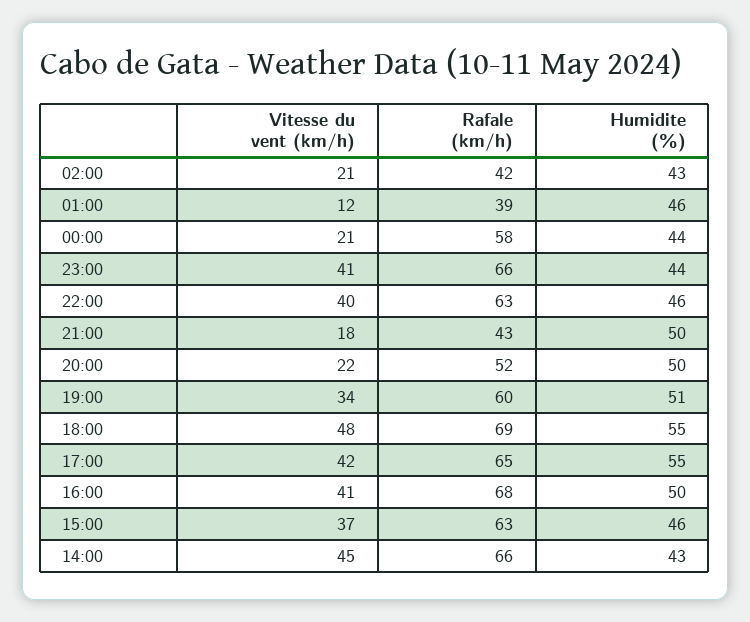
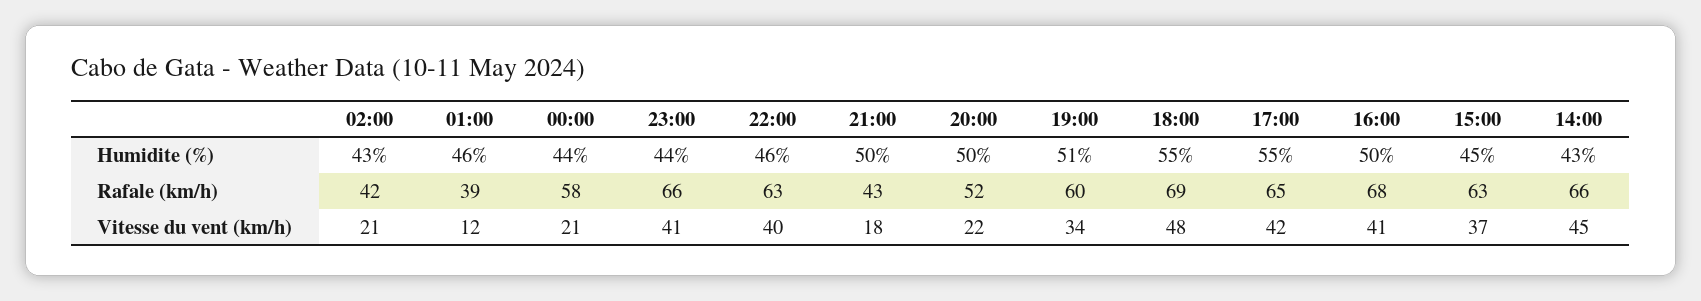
Humidite (%), 15:00: 46 -> 45

